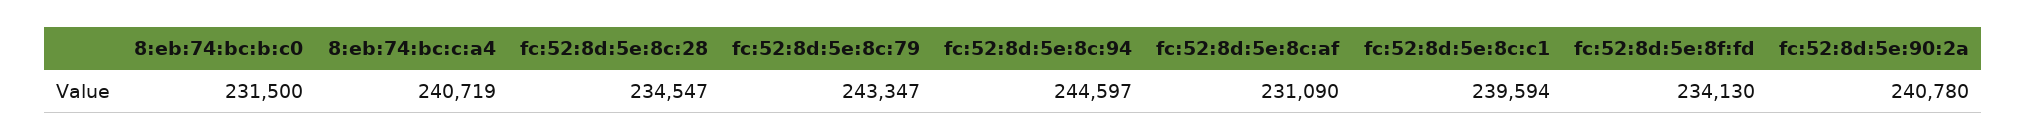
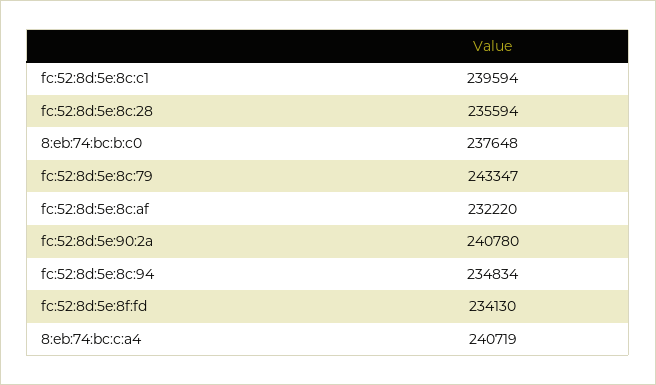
8:eb:74:bc:b:c0: 231500 -> 237648
fc:52:8d:5e:8c:28: 234547 -> 235594
fc:52:8d:5e:8c:94: 244597 -> 234834
fc:52:8d:5e:8c:af: 231090 -> 232220

